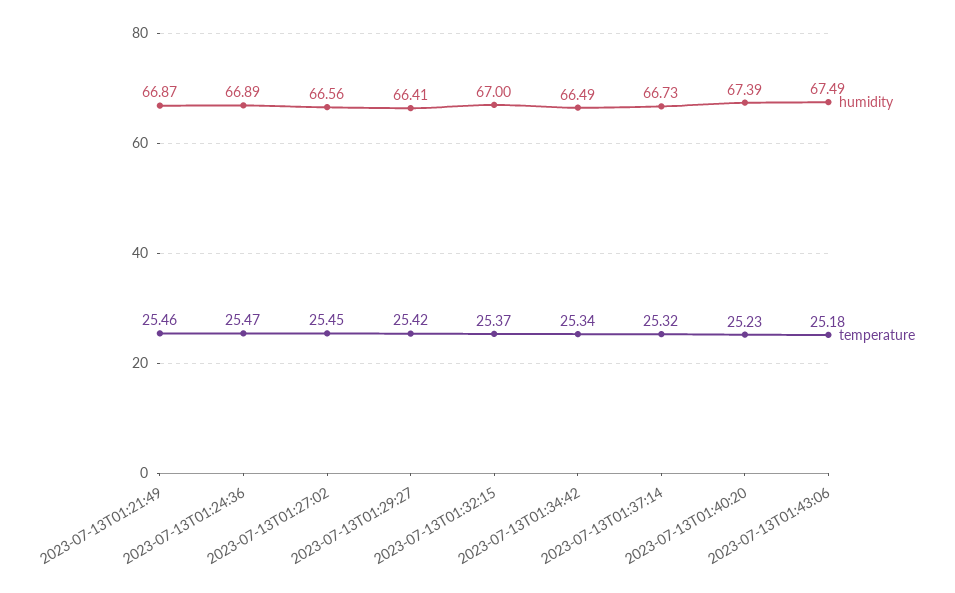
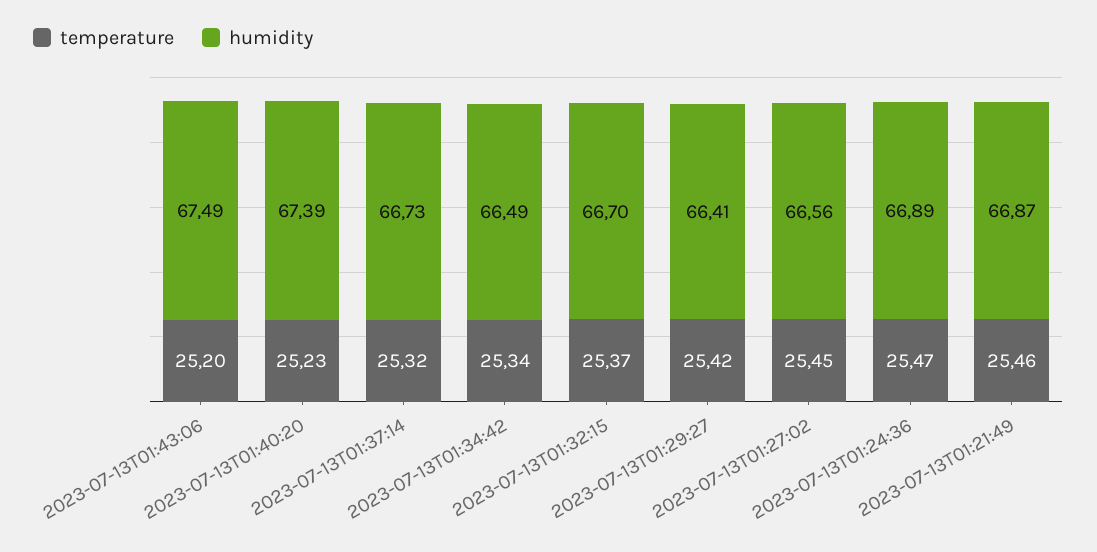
humidity, 2023-07-13T01:32:15: 67 -> 66.7
temperature, 2023-07-13T01:43:06: 25.18 -> 25.2

